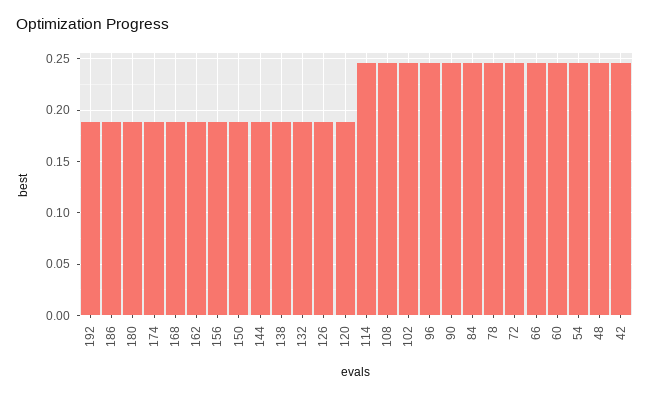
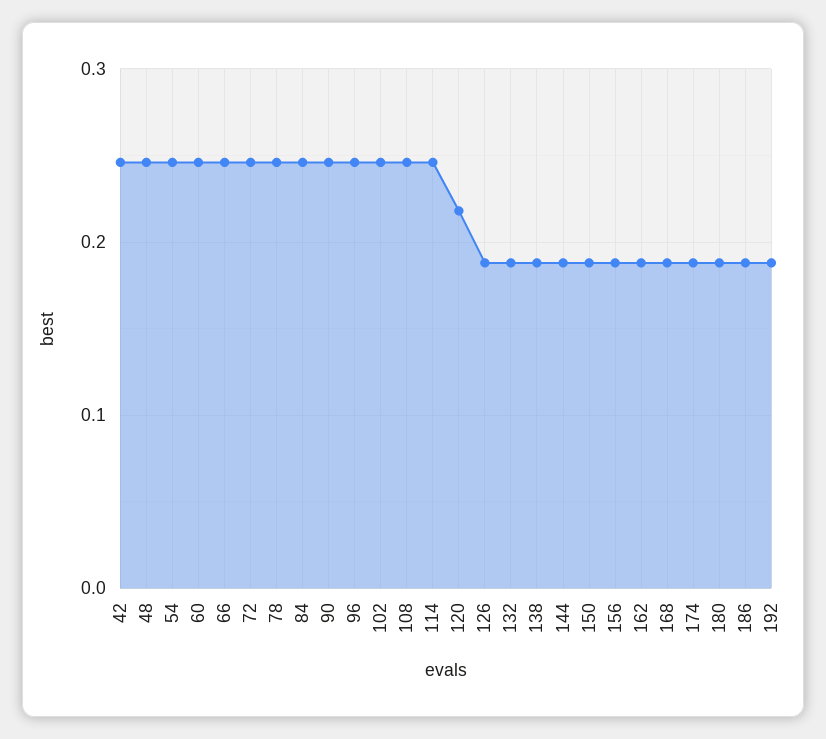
120: 0.19 -> 0.22

